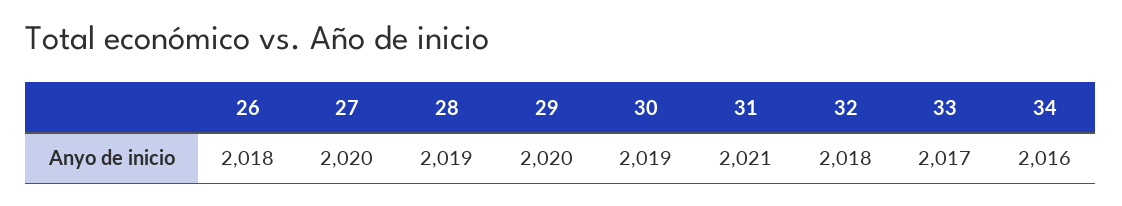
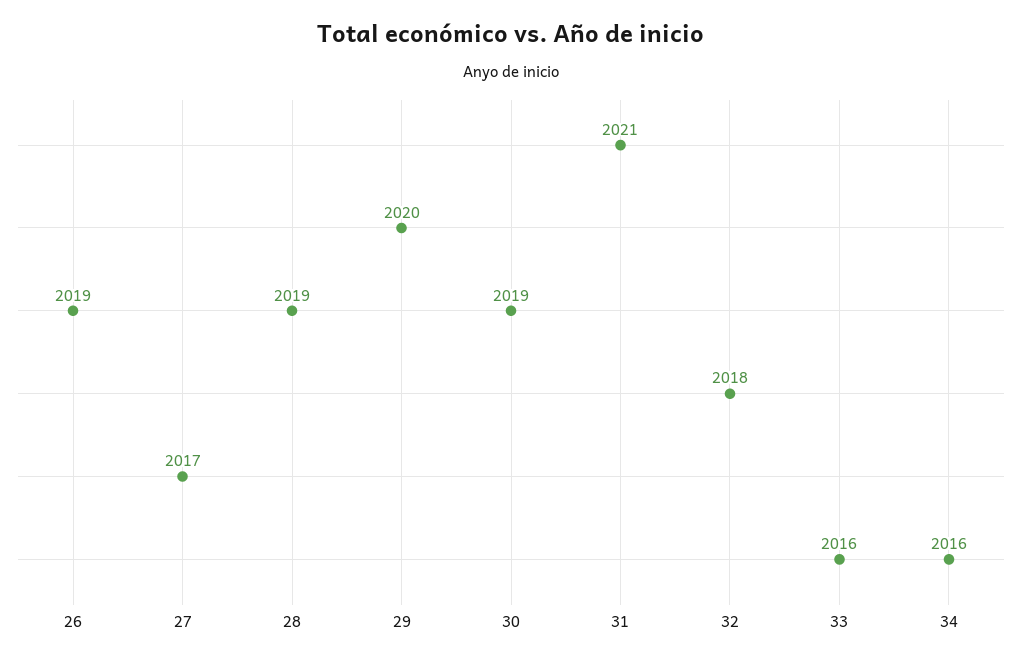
26: 2018 -> 2019
27: 2020 -> 2017
33: 2017 -> 2016

